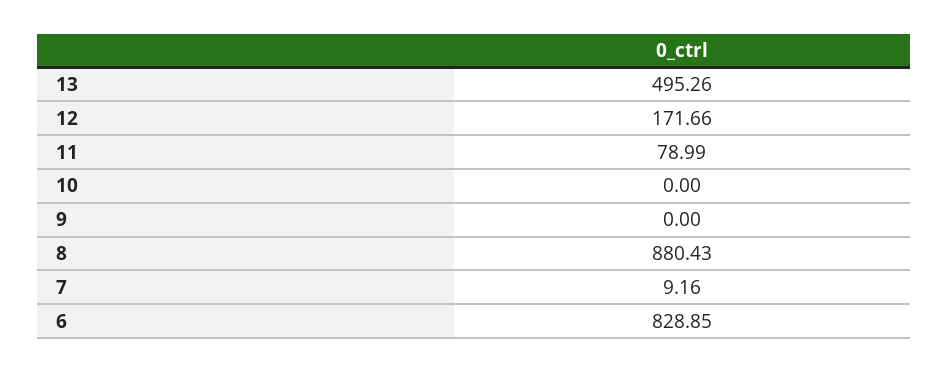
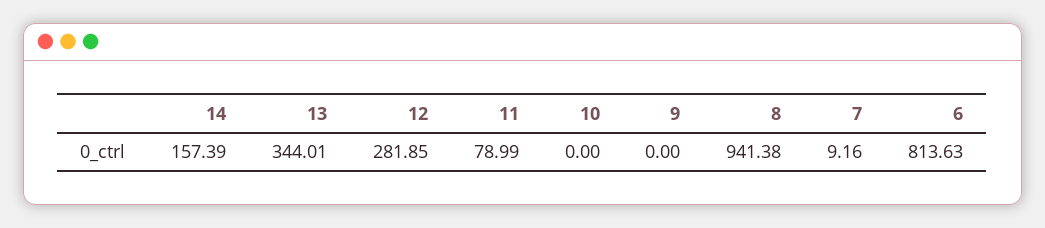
13: 495.26 -> 344.01
12: 171.66 -> 281.85
8: 880.43 -> 941.38
6: 828.85 -> 813.63
14: none -> 157.39

